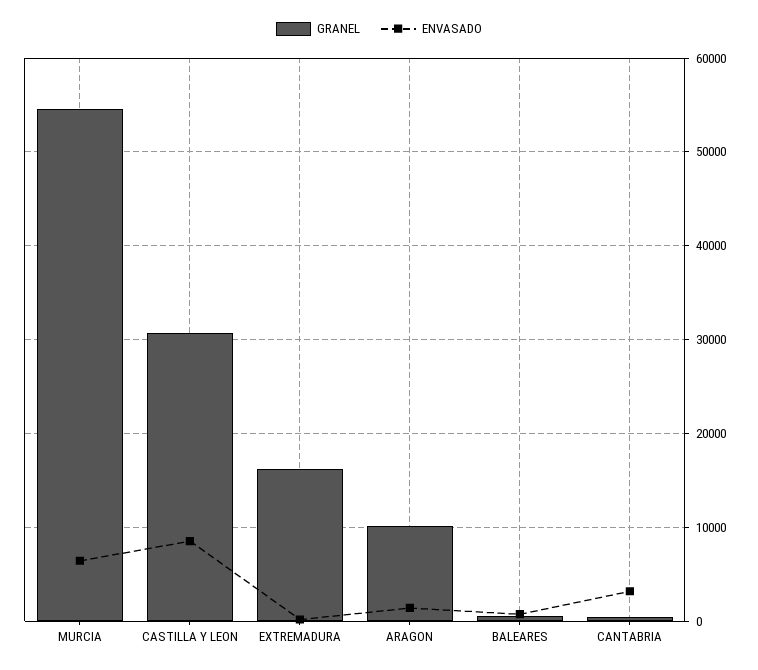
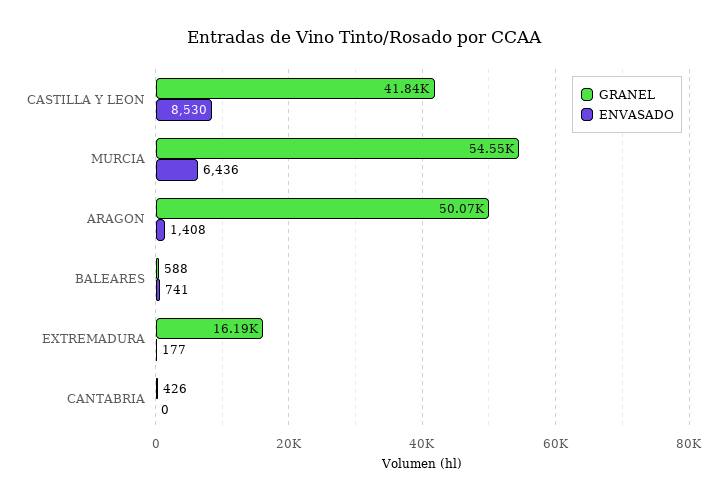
GRANEL, CASTILLA Y LEON: 31000 -> 41840
GRANEL, ARAGON: 10000 -> 50070
ENVASADO, CANTABRIA: 3000 -> 0

